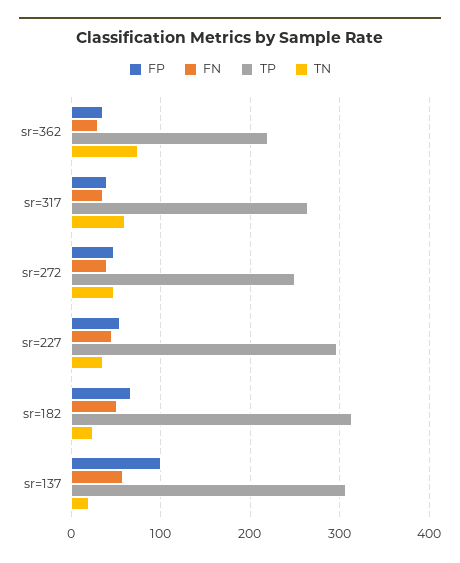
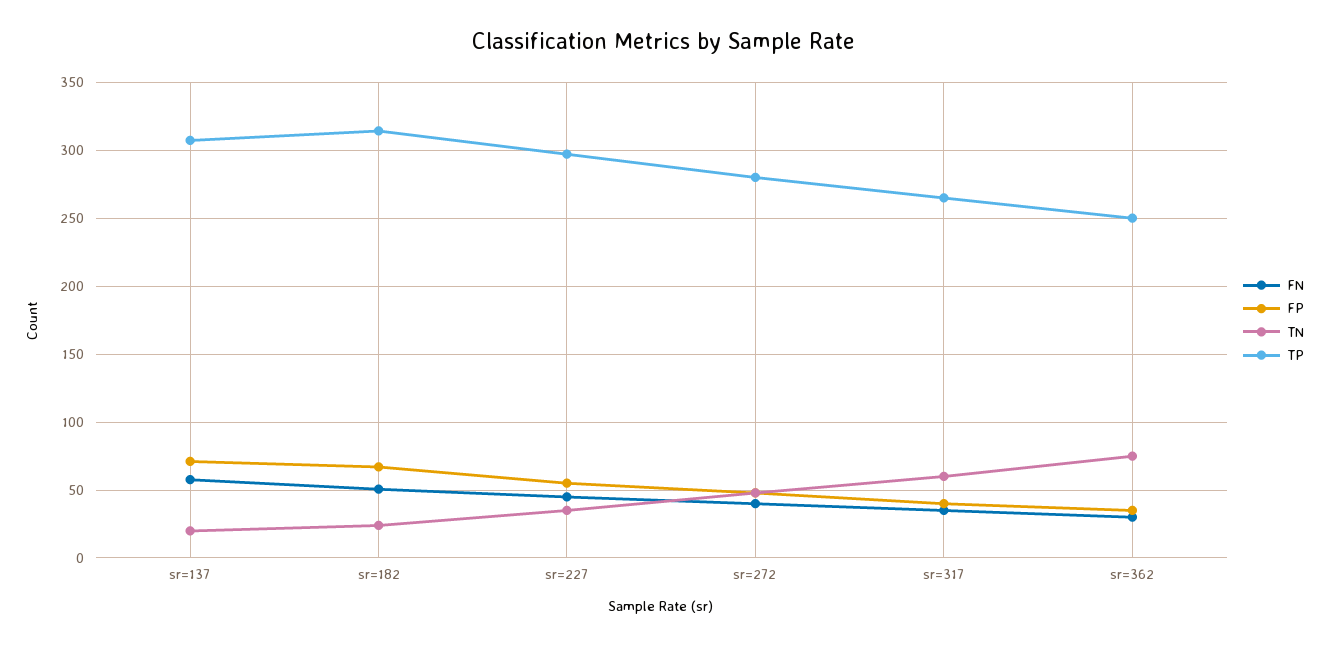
TP, sr=362: 220 -> 250
TP, sr=272: 250 -> 280
FP, sr=137: 100 -> 70

